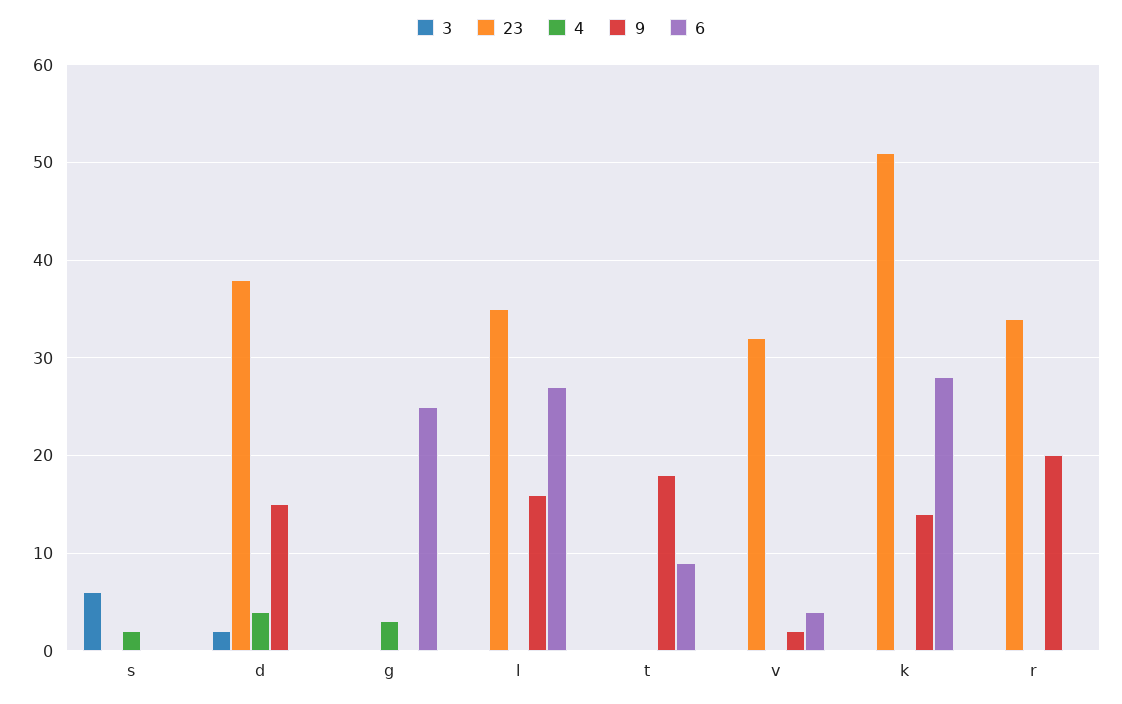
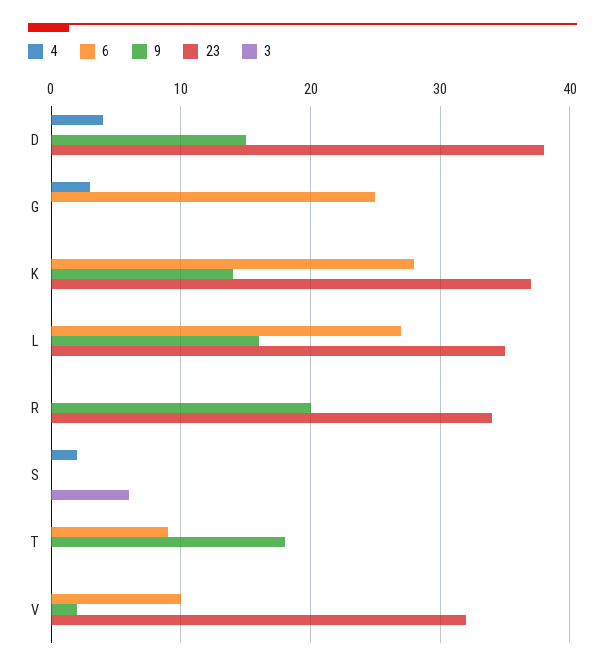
3, d: 2 -> 0
6, v: 4 -> 10
23, k: 51 -> 37

